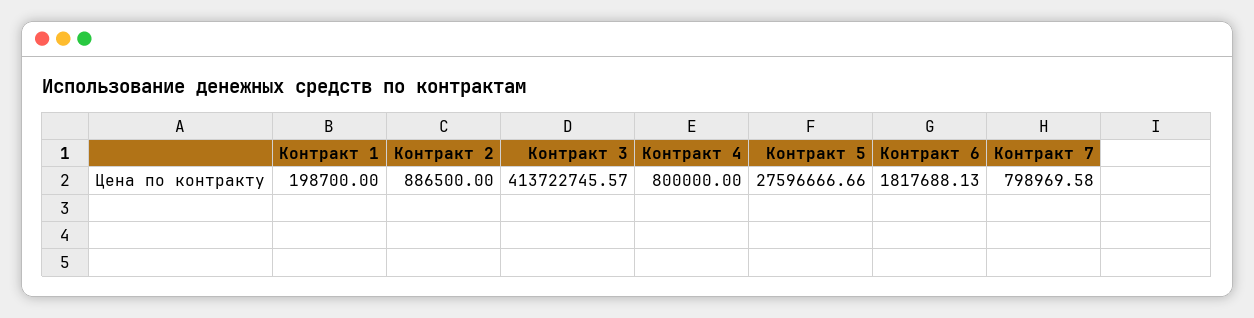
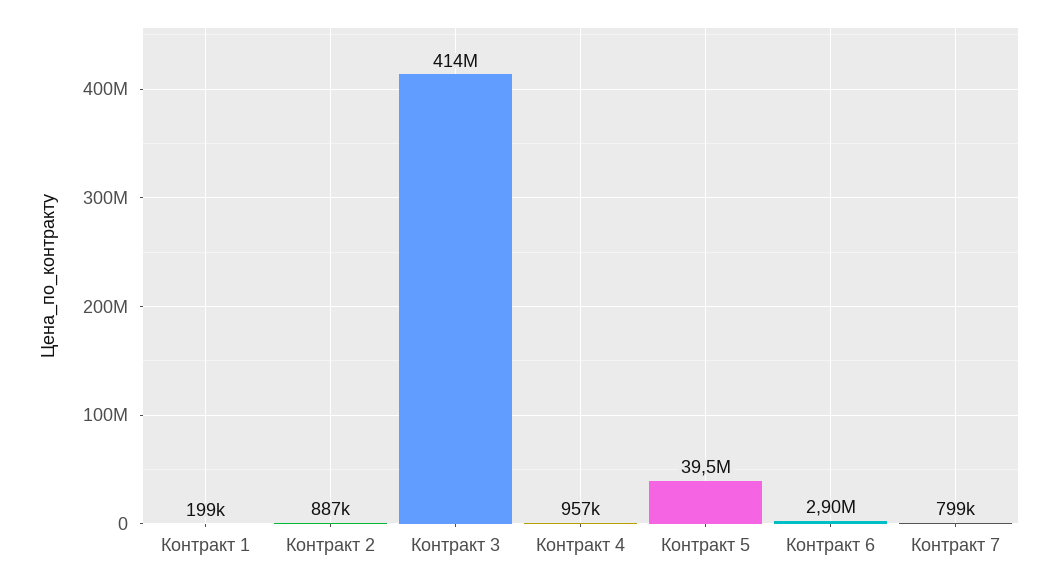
Контракт 4: 800000 -> 957000
Контракт 5: 27596666.66 -> 39500000
Контракт 6: 1817688.13 -> 2900000

